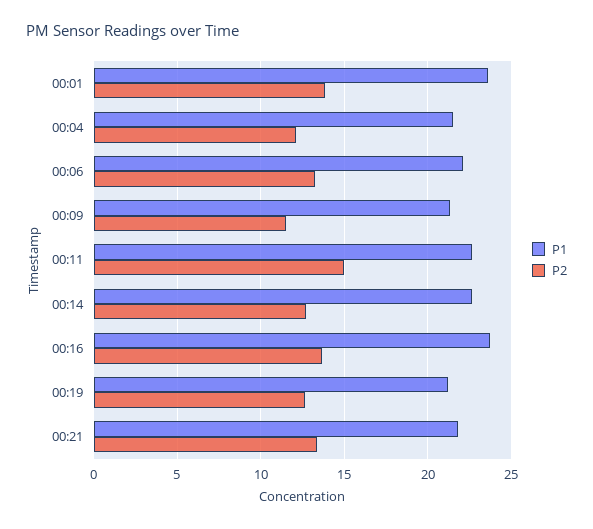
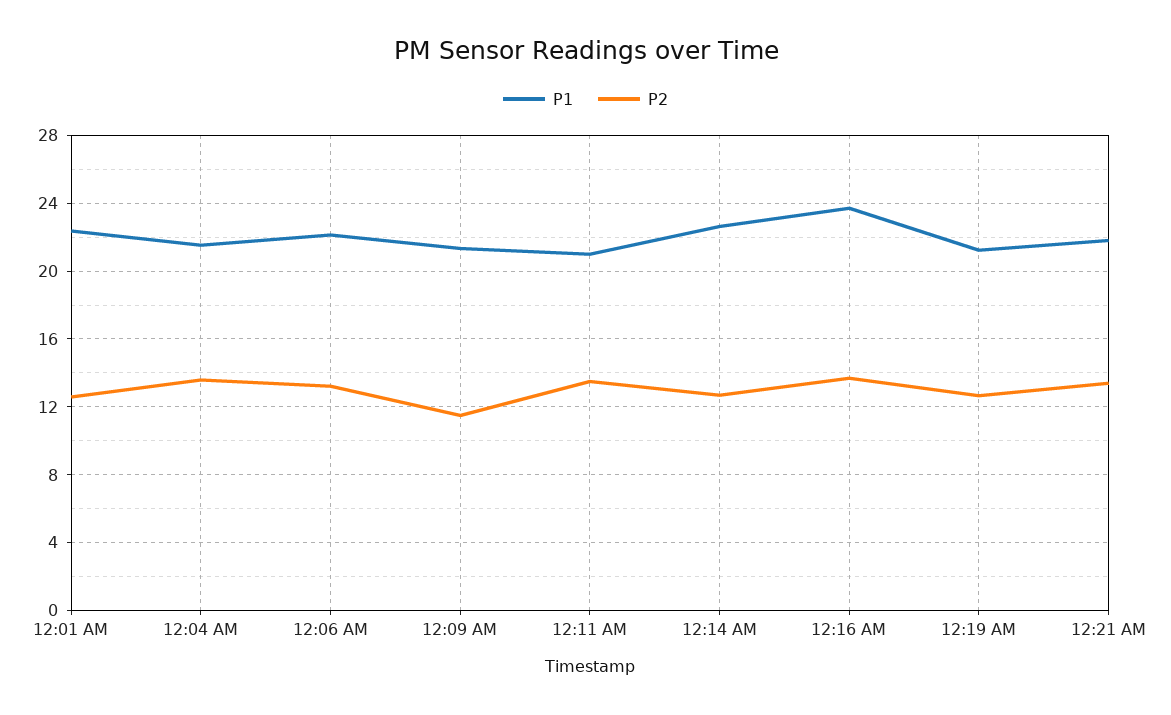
P1, 00:01: 23.5 -> 22.5
P2, 00:01: 14 -> 12.5
P2, 00:04: 12 -> 13.5
P1, 00:11: 22.5 -> 21
P2, 00:11: 15 -> 13.5

